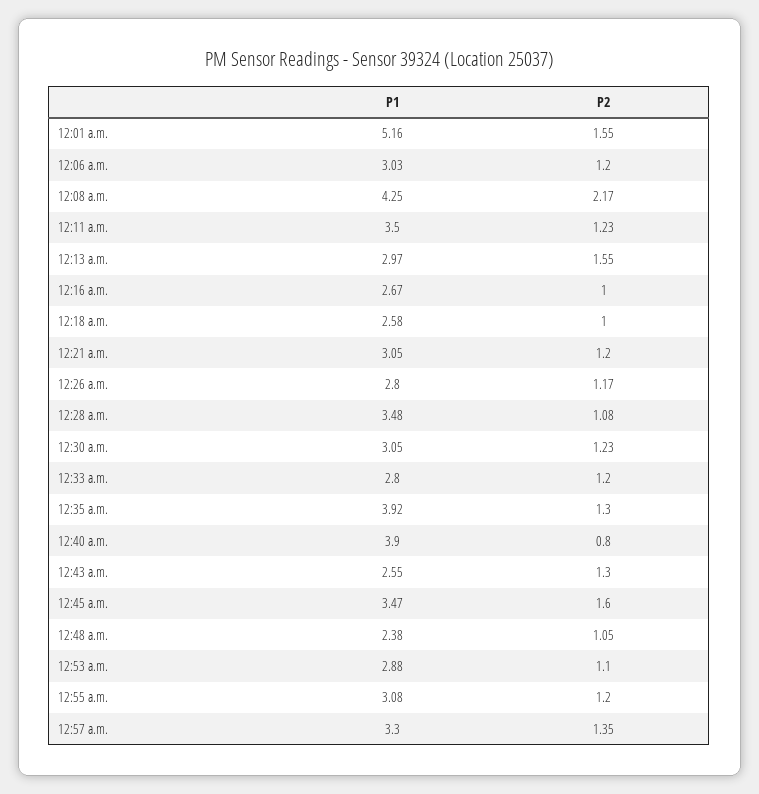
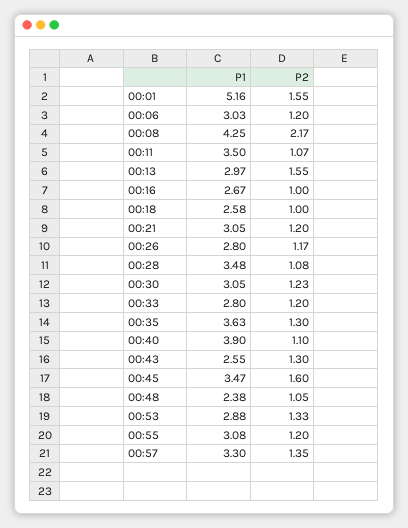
P2, 12:11 a.m.: 1.23 -> 1.07
P1, 12:35 a.m.: 3.92 -> 3.63
P2, 12:40 a.m.: 0.8 -> 1.1
P2, 12:53 a.m.: 1.1 -> 1.33

